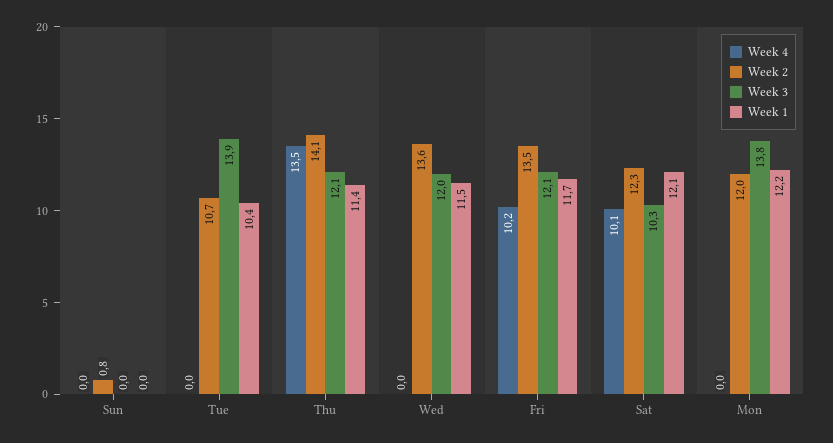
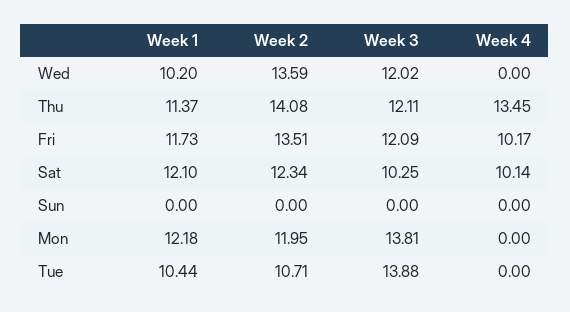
Week 2, Sun: 0.8 -> 0
Week 1, Wed: 11.5 -> 10.2

